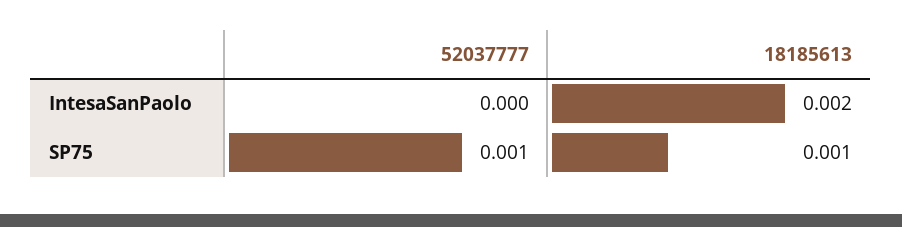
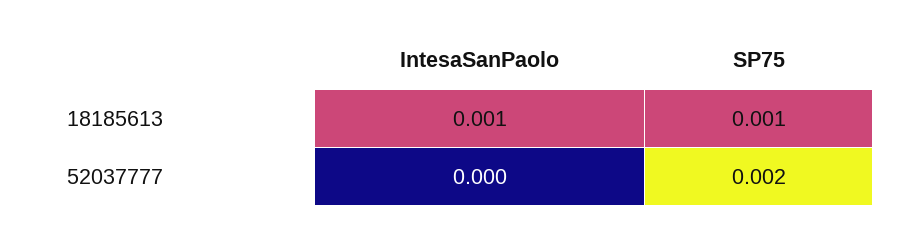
18185613, IntesaSanPaolo: 0.002 -> 0.001
52037777, SP75: 0.001 -> 0.002

